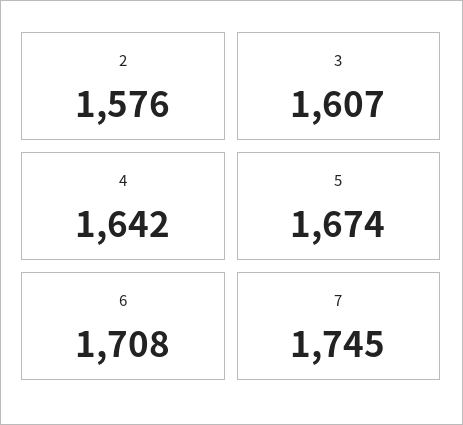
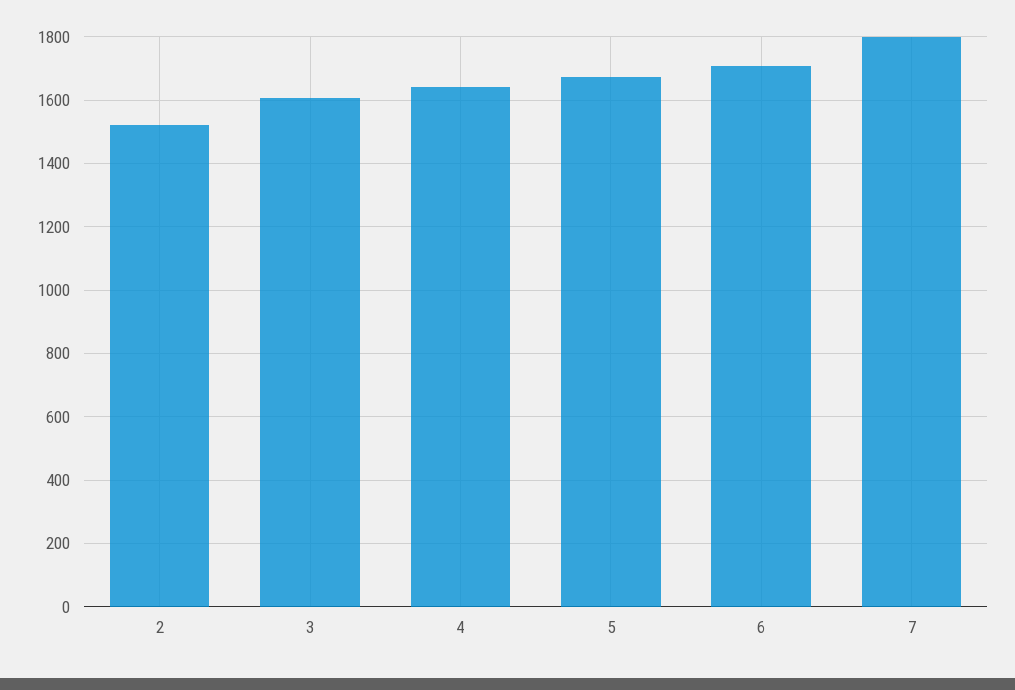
2: 1576 -> 1520
7: 1745 -> 1800

